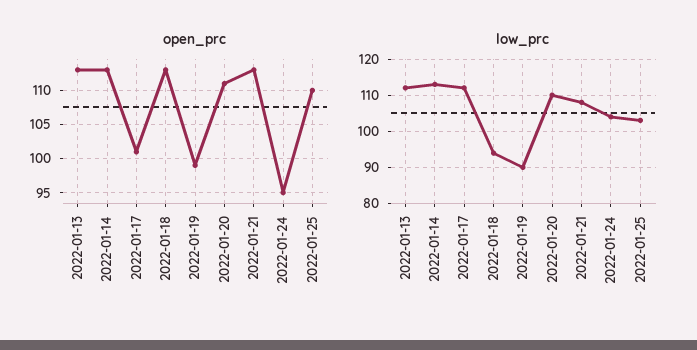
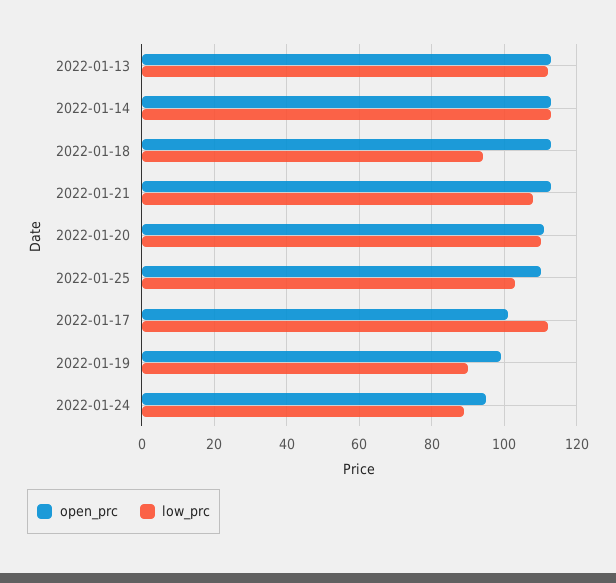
low_prc, 2022-01-24: 105 -> 90

